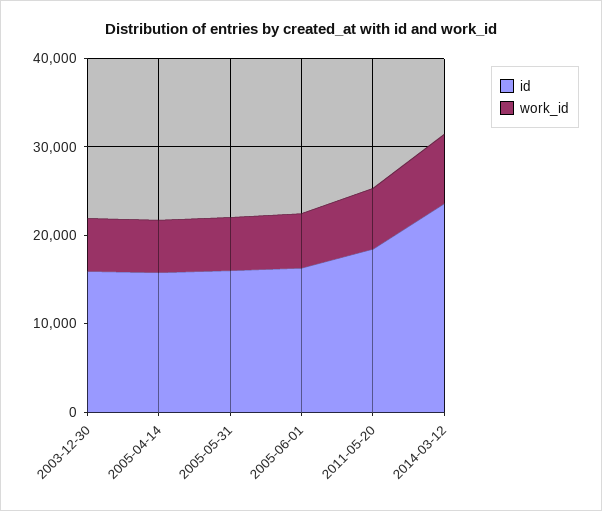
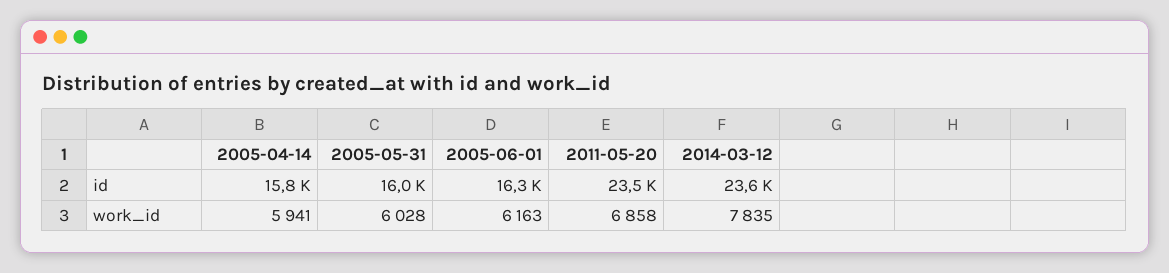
id, 2003-12-30: 16000 -> none
work_id, 2003-12-30: 6000 -> none
id, 2011-05-20: 18000 -> 23500

